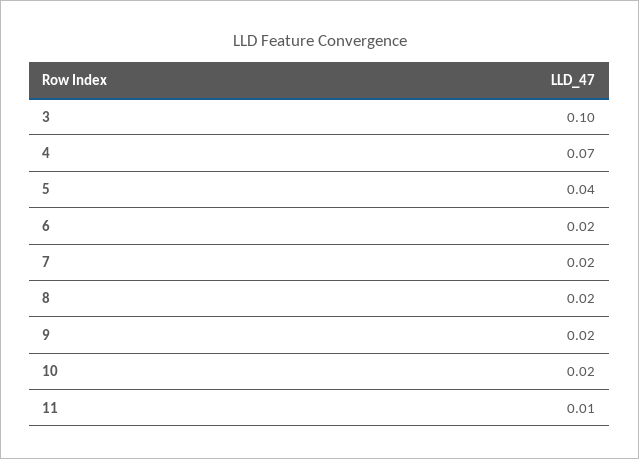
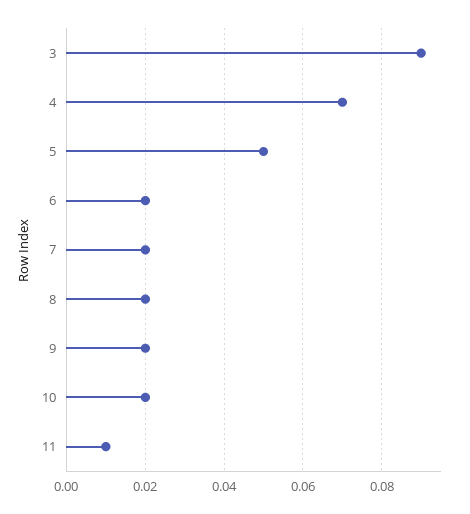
3: 0.1 -> 0.09
5: 0.04 -> 0.05

